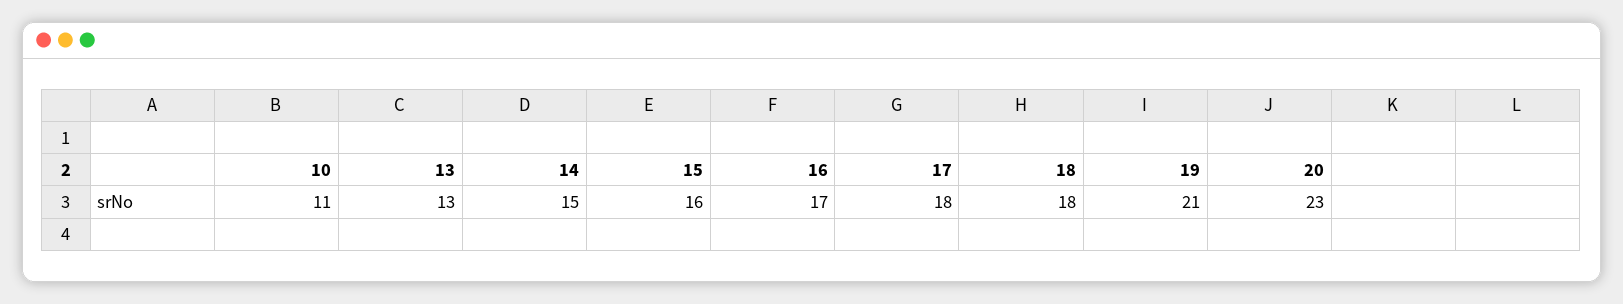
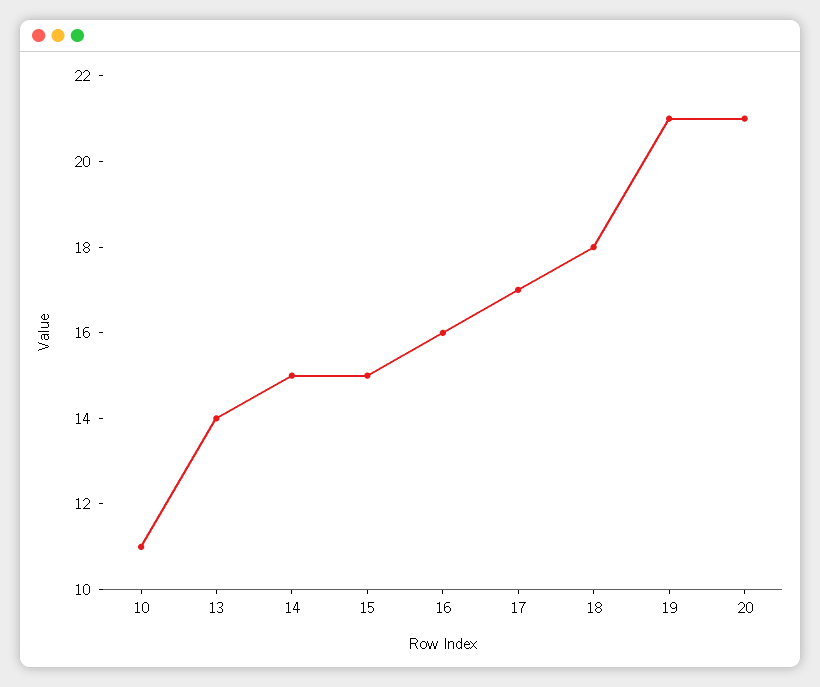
13: 13 -> 14
15: 16 -> 15
16: 17 -> 16
17: 18 -> 17
20: 23 -> 21

